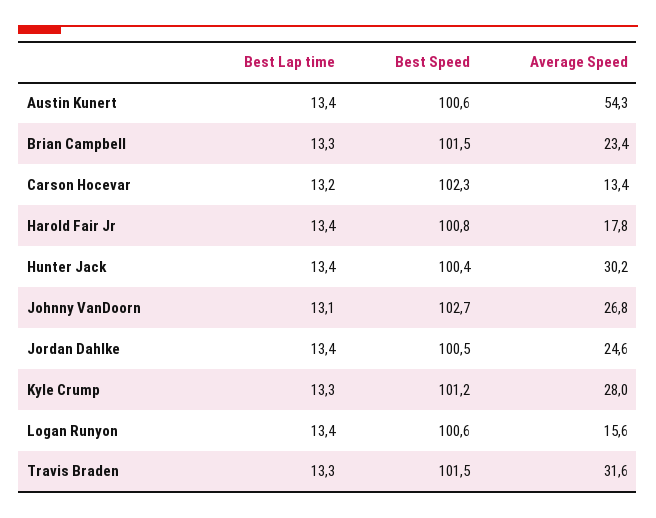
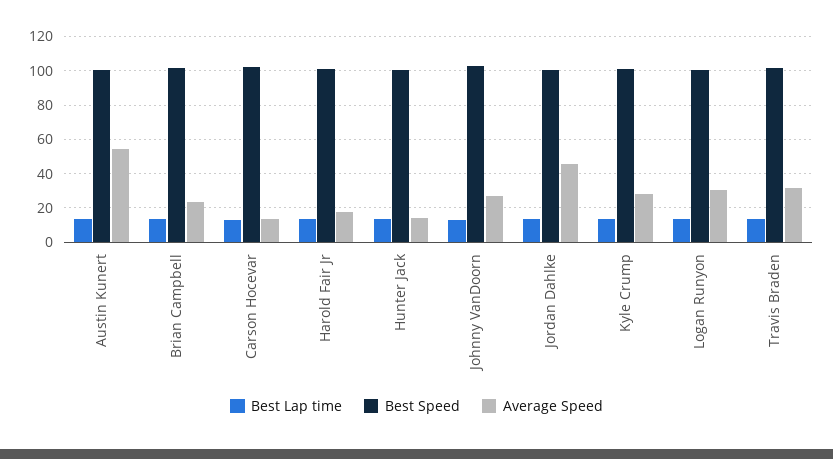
Average Speed, Hunter Jack: 30.2 -> 15
Average Speed, Jordan Dahlke: 24.6 -> 45
Average Speed, Logan Runyon: 15.6 -> 30

